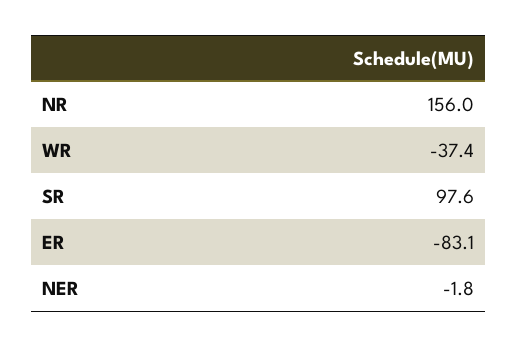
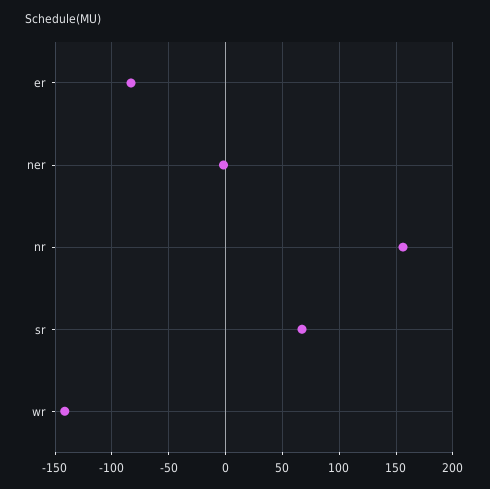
WR: -37.4 -> -140
SR: 97.6 -> 70

